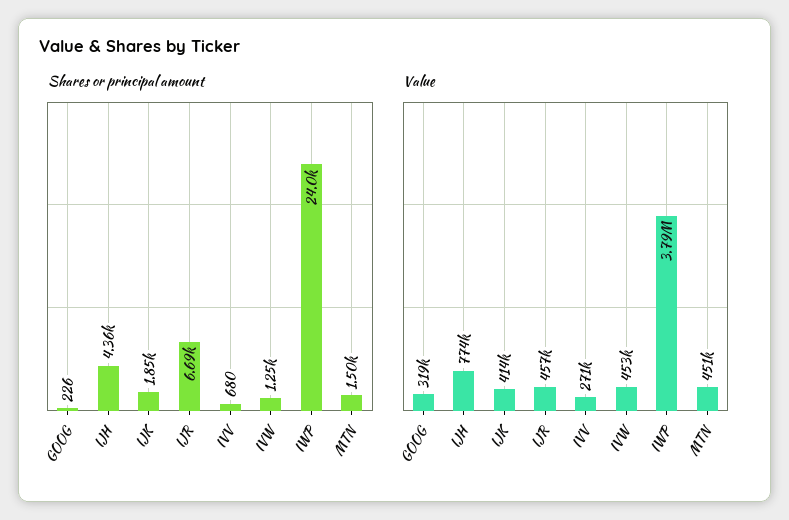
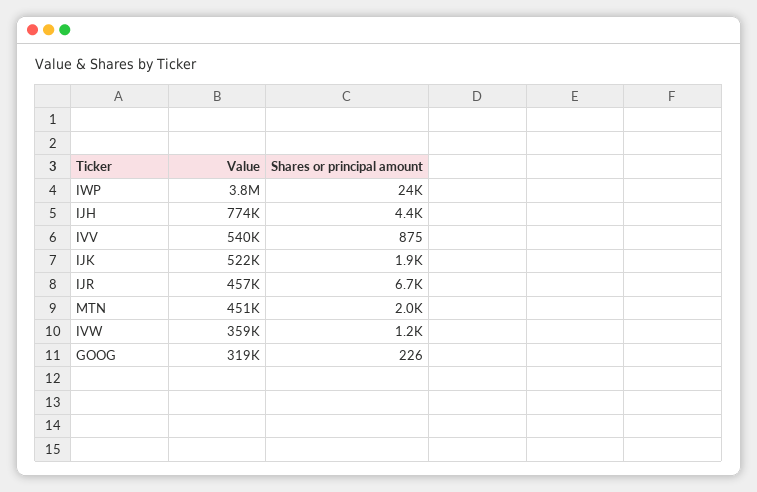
Shares or principal amount, IVV: 680 -> 875
Shares or principal amount, MTN: 1500 -> 2000
Value, IJK: 414000 -> 522000
Value, IVV: 271000 -> 540000
Value, IVW: 453000 -> 359000

